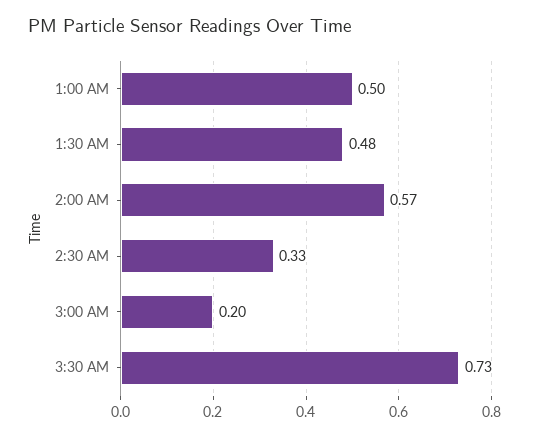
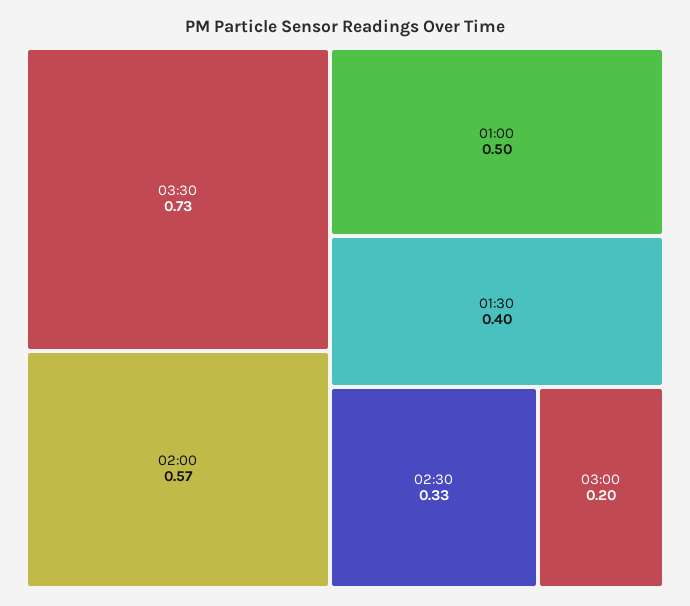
1:30 AM: 0.48 -> 0.4

